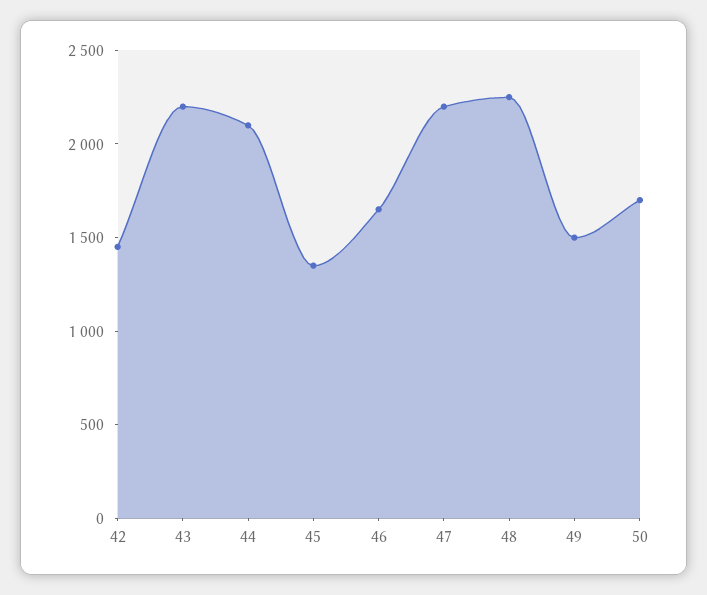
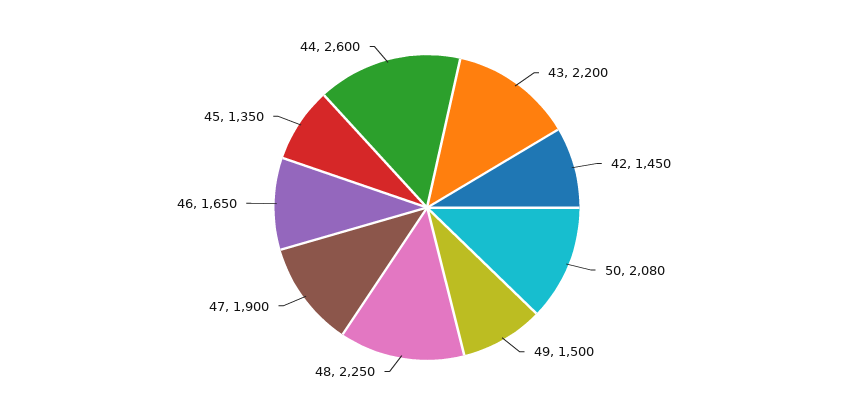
44: 2100 -> 2600
47: 2200 -> 1900
50: 1700 -> 2080

